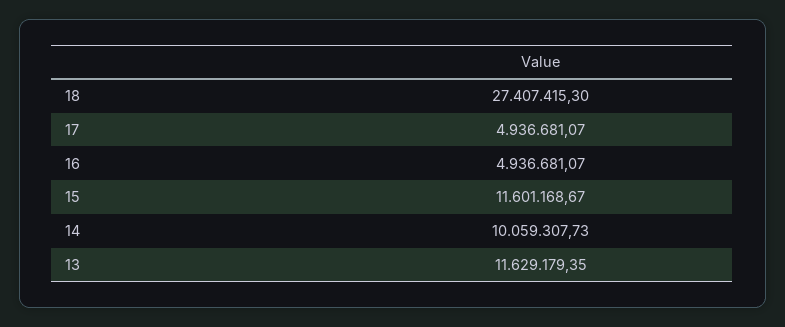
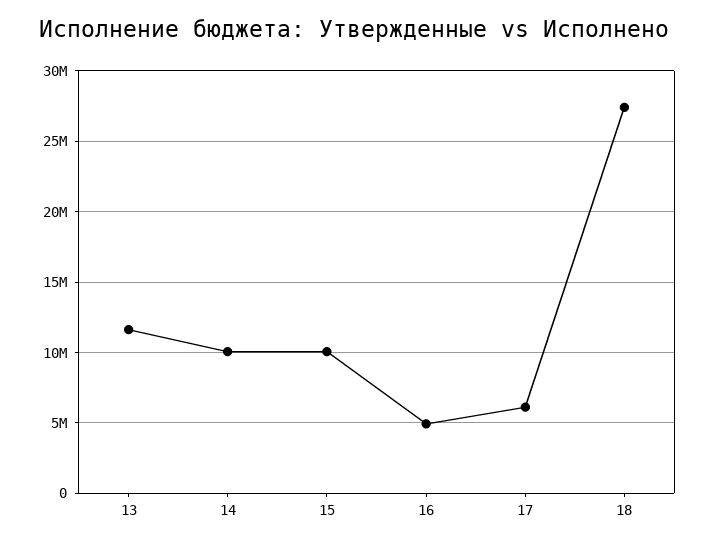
17: 4936681.07 -> 6000000
15: 11601168.67 -> 10000000

